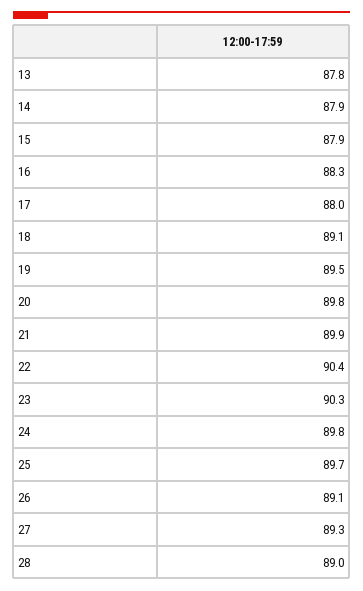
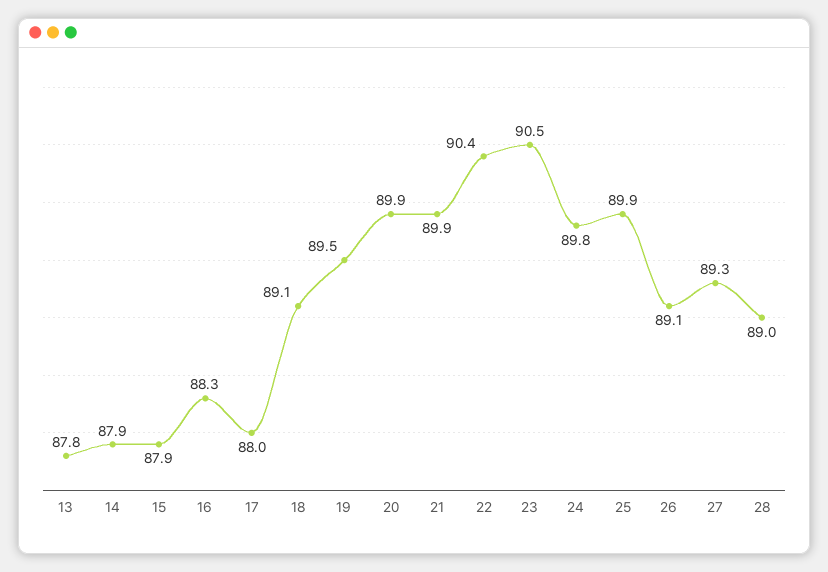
20: 89.8 -> 89.9
23: 90.3 -> 90.5
25: 89.7 -> 89.9

